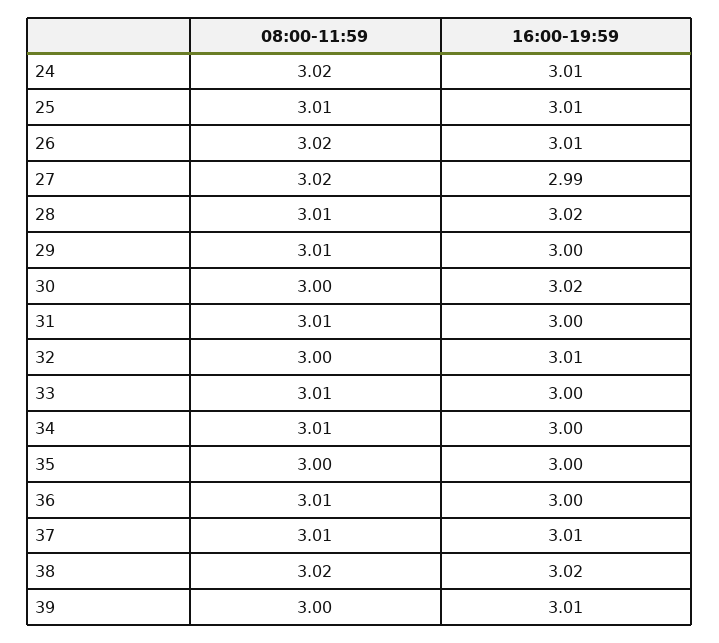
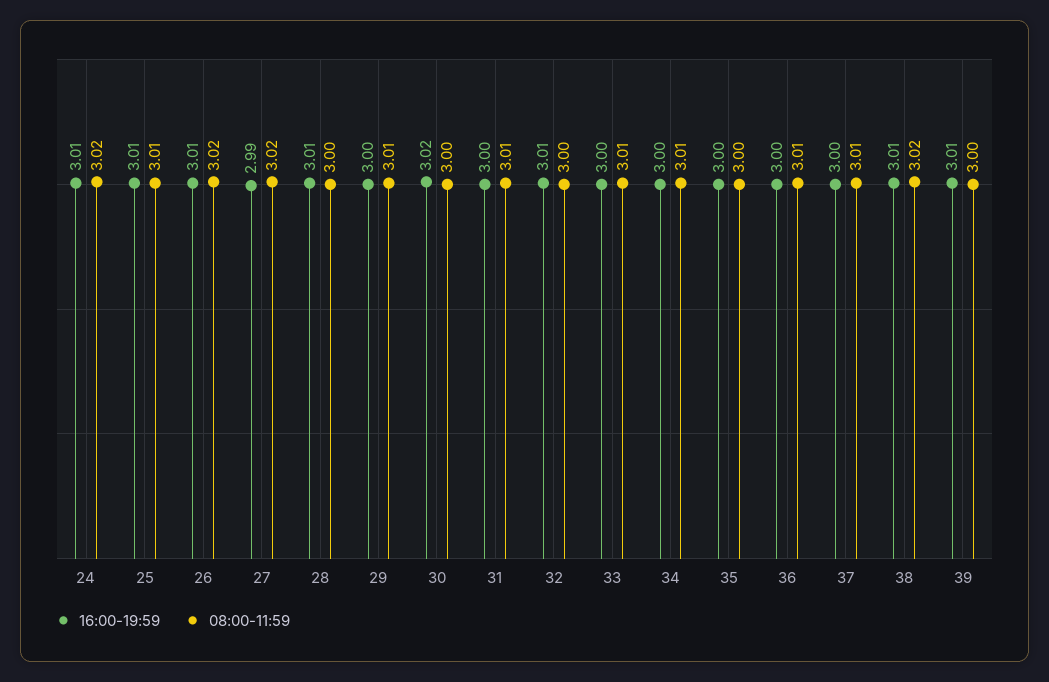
08:00-11:59, 28: 3.01 -> 3
16:00-19:59, 28: 3.02 -> 3.01
16:00-19:59, 37: 3.01 -> 3
16:00-19:59, 38: 3.02 -> 3.01

